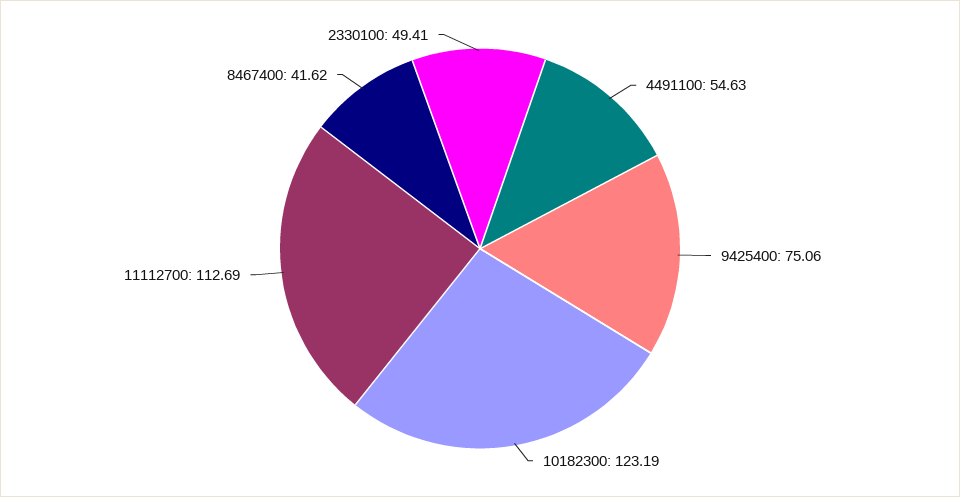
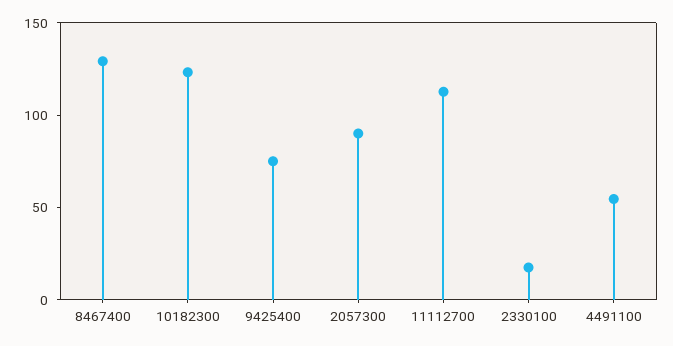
8467400: 41.62 -> 130
2330100: 49.41 -> 20
2057300: none -> 90

